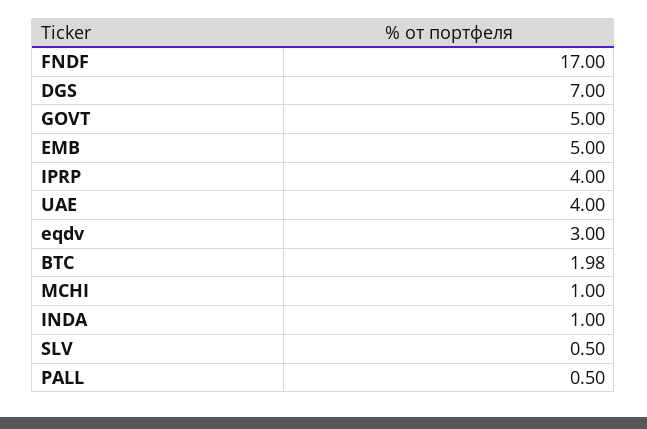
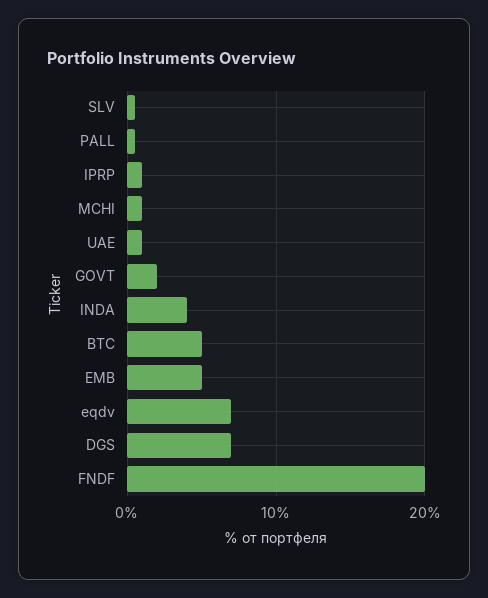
FNDF: 17 -> 20
GOVT: 5 -> 2
IPRP: 4 -> 1
UAE: 4 -> 1
eqdv: 3 -> 7
BTC: 1.98 -> 5
INDA: 1 -> 4

